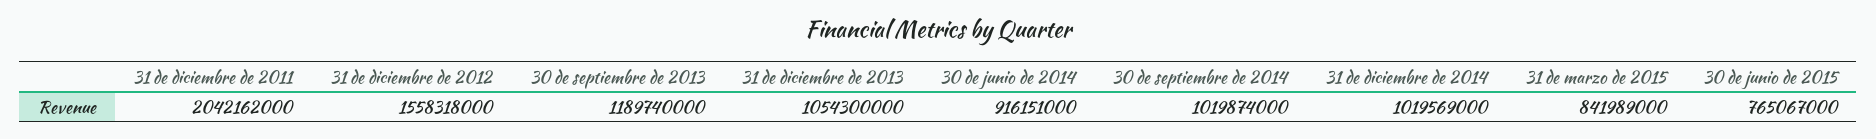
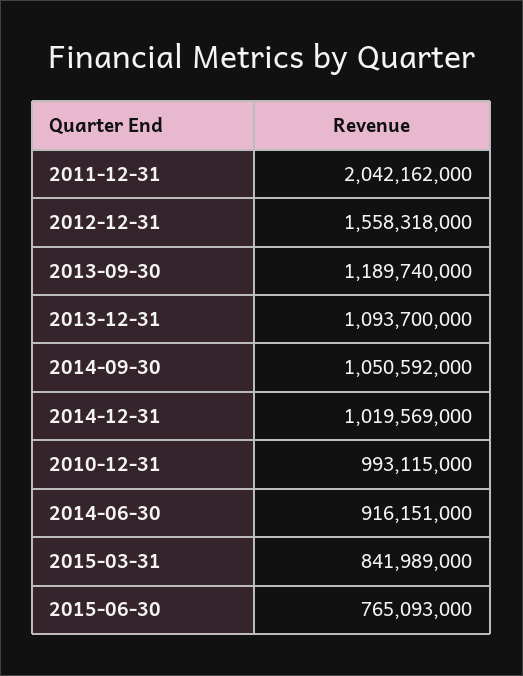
31 de diciembre de 2013: 1054300000 -> 1093700000
30 de septiembre de 2014: 1019874000 -> 1050592000
30 de junio de 2015: 765067000 -> 765093000
2010-12-31: none -> 993115000

